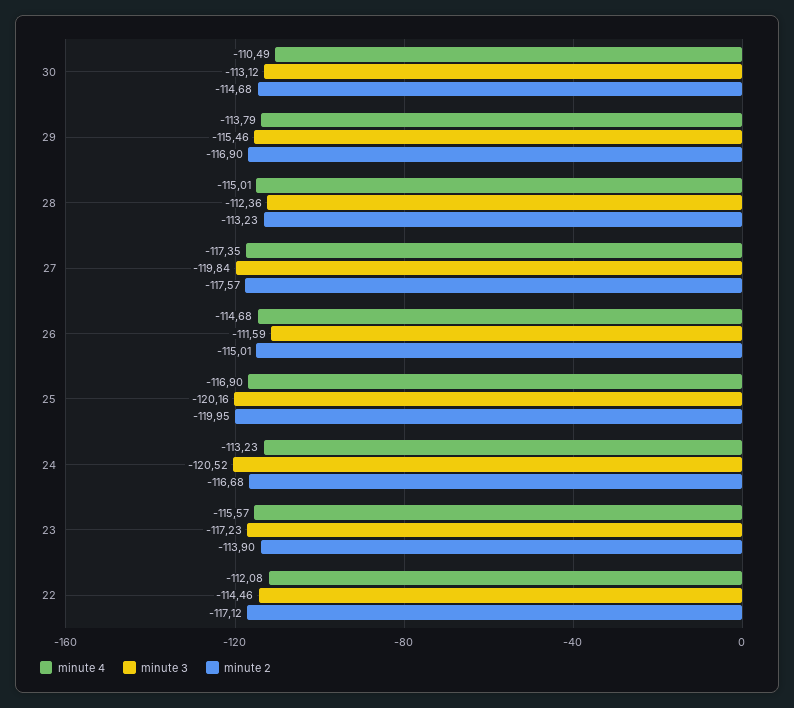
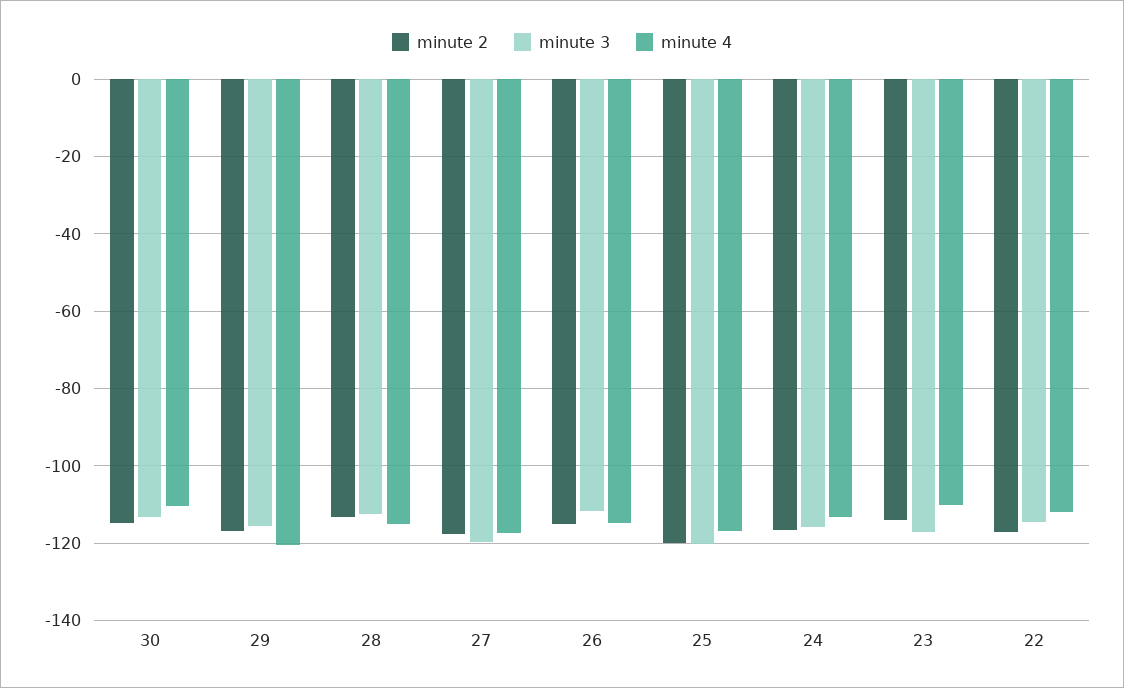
minute 4, 29: -113.79 -> -120
minute 3, 24: -120.52 -> -116
minute 4, 23: -115.57 -> -110

